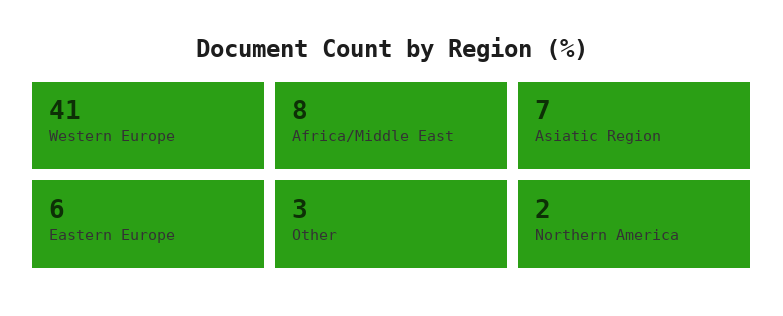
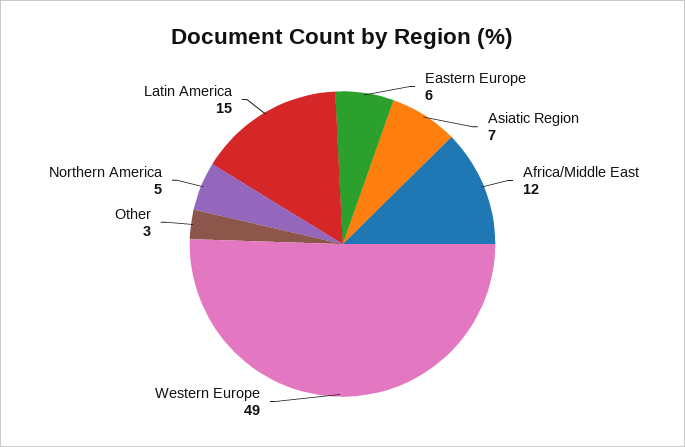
Western Europe: 41 -> 49
Africa/Middle East: 8 -> 12
Northern America: 2 -> 5
Latin America: none -> 15

